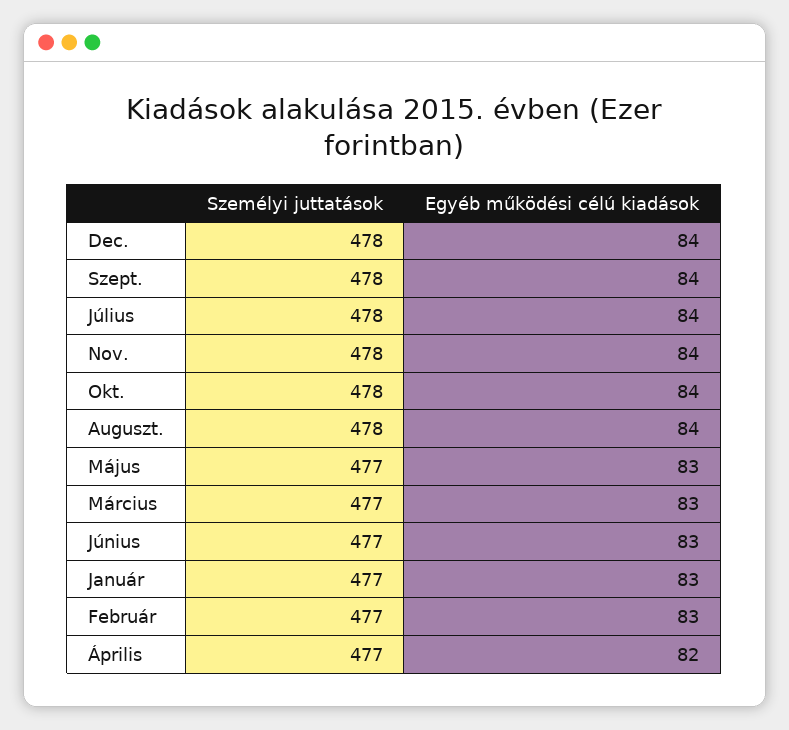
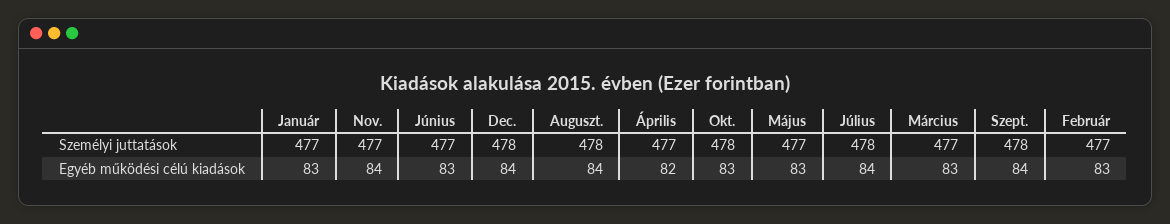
Személyi juttatások, Nov.: 478 -> 477
Egyéb működési célú kiadások, Okt.: 84 -> 83

